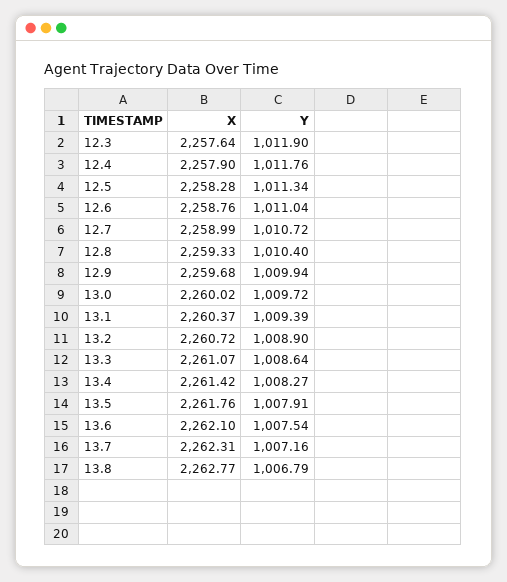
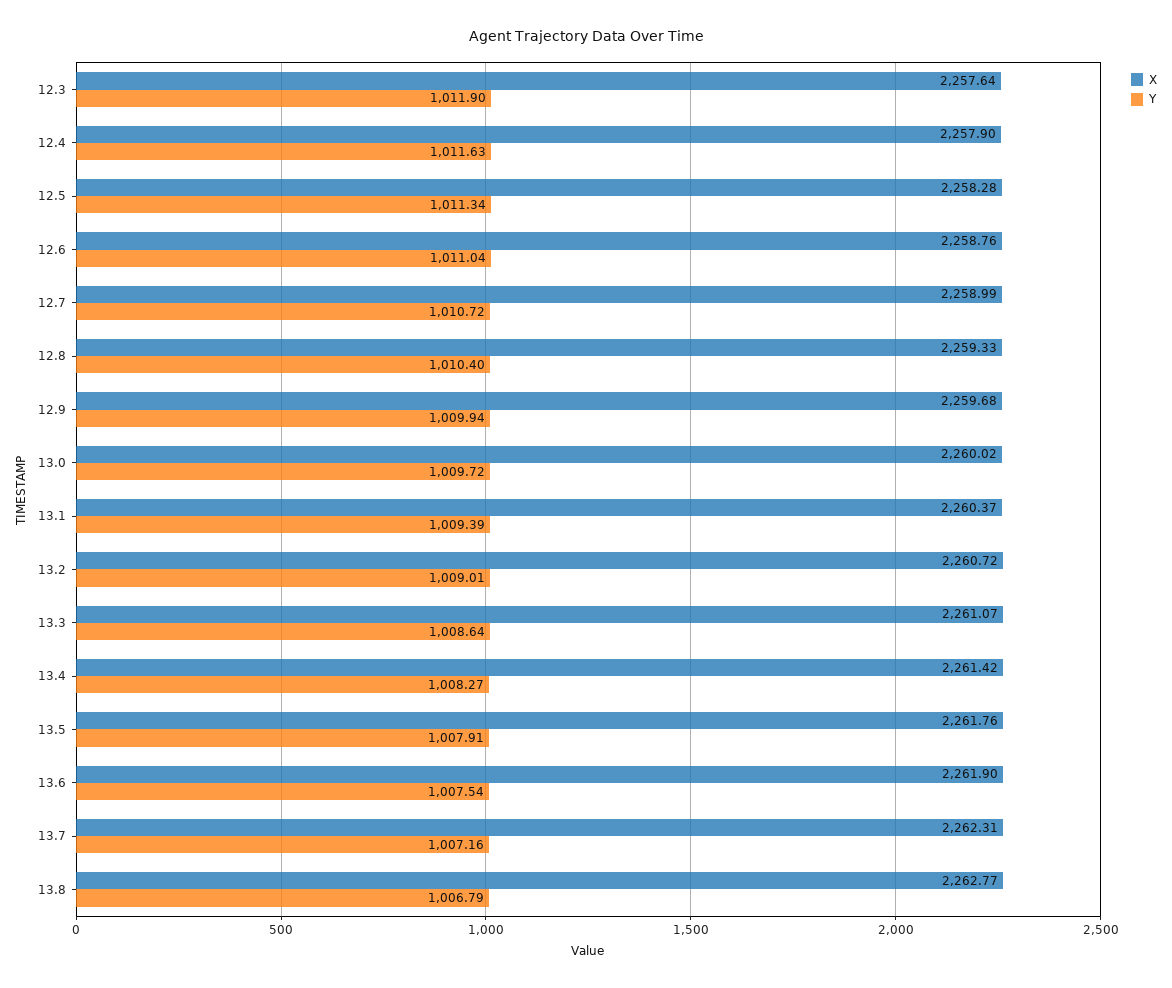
Y, 12.4: 1011.76 -> 1011.63
Y, 13.2: 1008.9 -> 1009.01
X, 13.6: 2262.1 -> 2261.9

